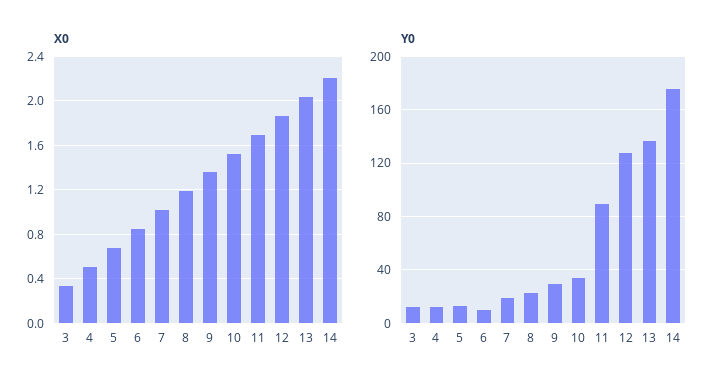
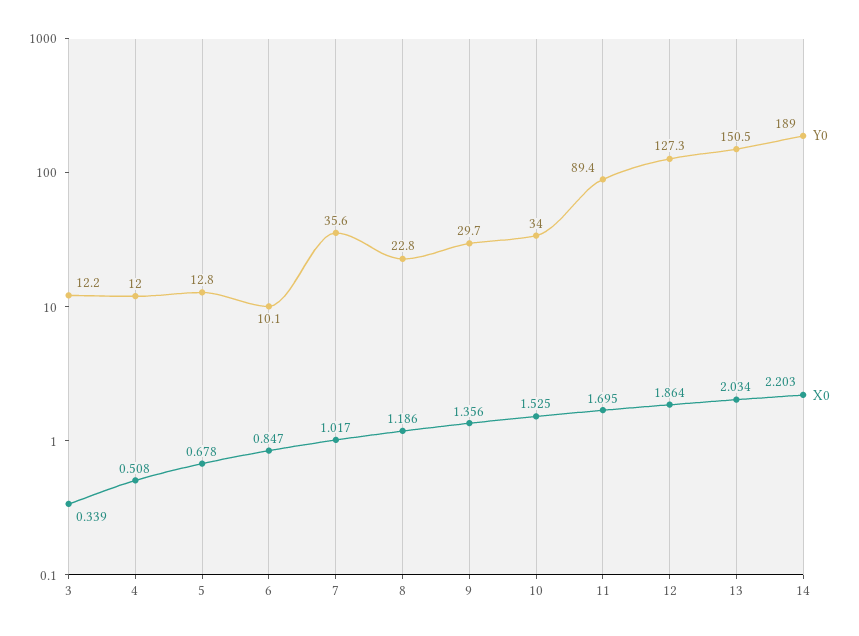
Y0, 7: 20 -> 35.6
Y0, 13: 135 -> 150.5
Y0, 14: 175 -> 189

